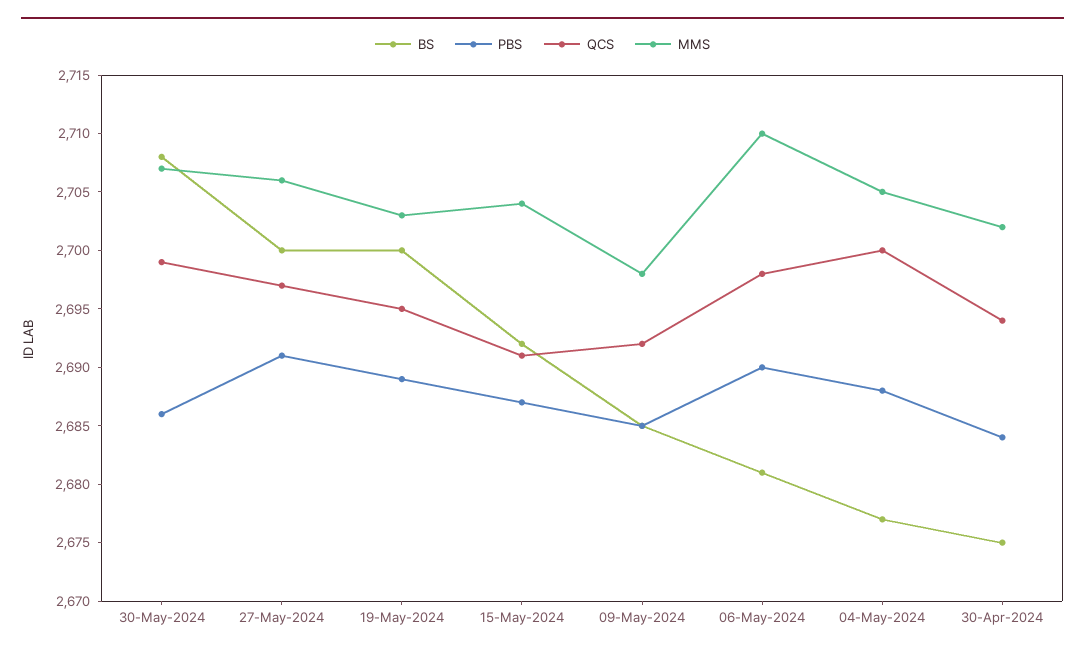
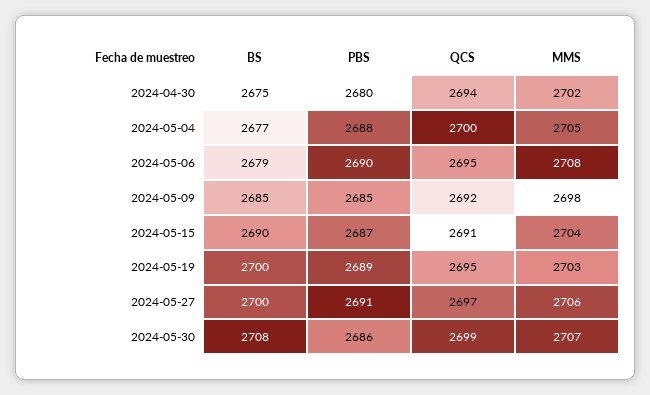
BS, 15-May-2024: 2692 -> 2690
BS, 06-May-2024: 2681 -> 2679
QCS, 06-May-2024: 2698 -> 2695
MMS, 06-May-2024: 2710 -> 2708
PBS, 30-Apr-2024: 2684 -> 2680

